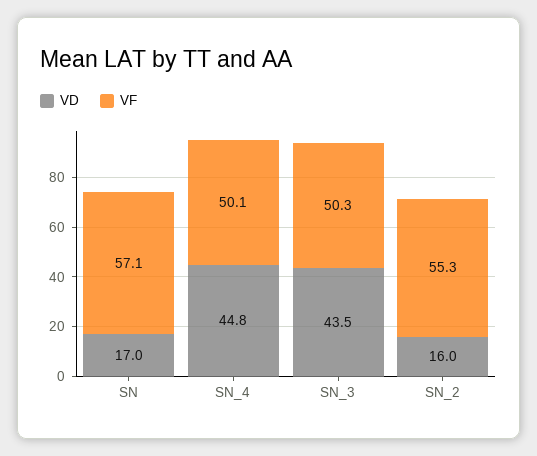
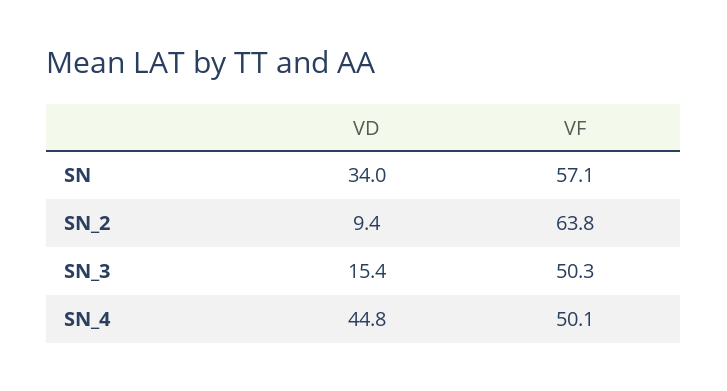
VD, SN: 17 -> 34
VD, SN_3: 43.5 -> 15.4
VD, SN_2: 16 -> 9.4
VF, SN_2: 55.3 -> 63.8

